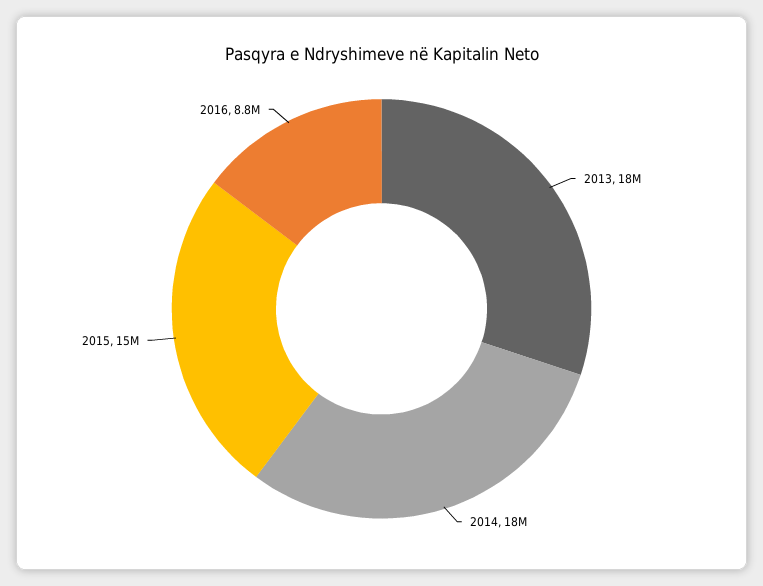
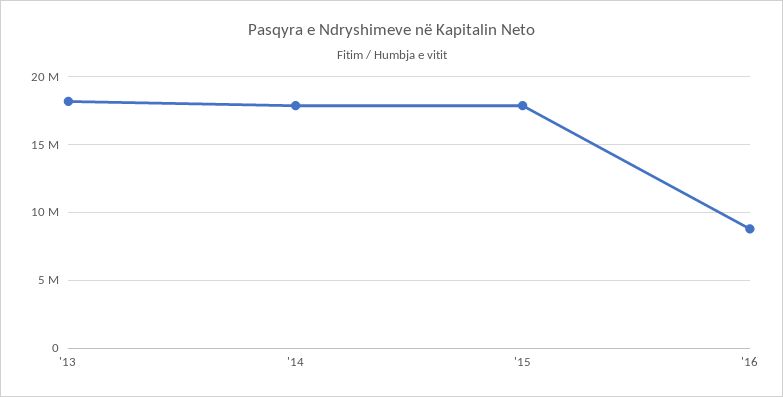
2015: 15000000 -> 18000000

